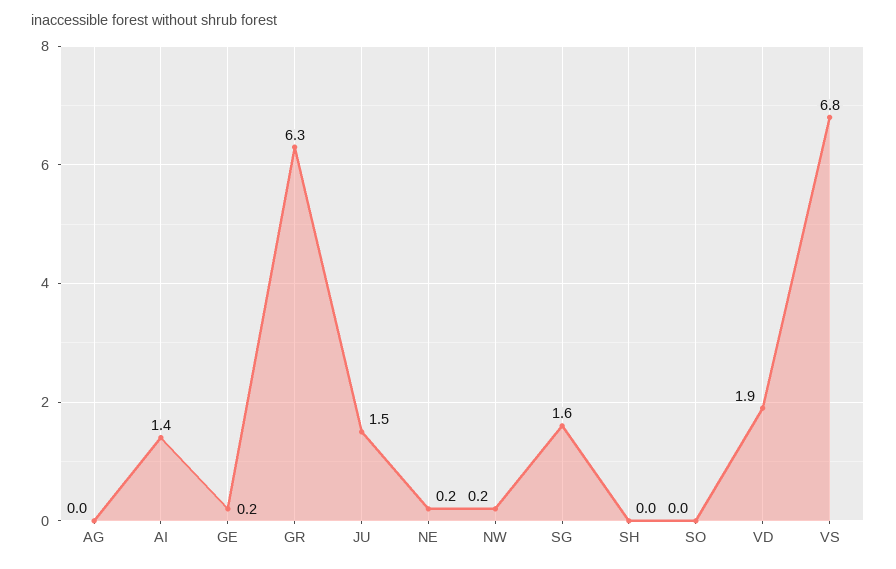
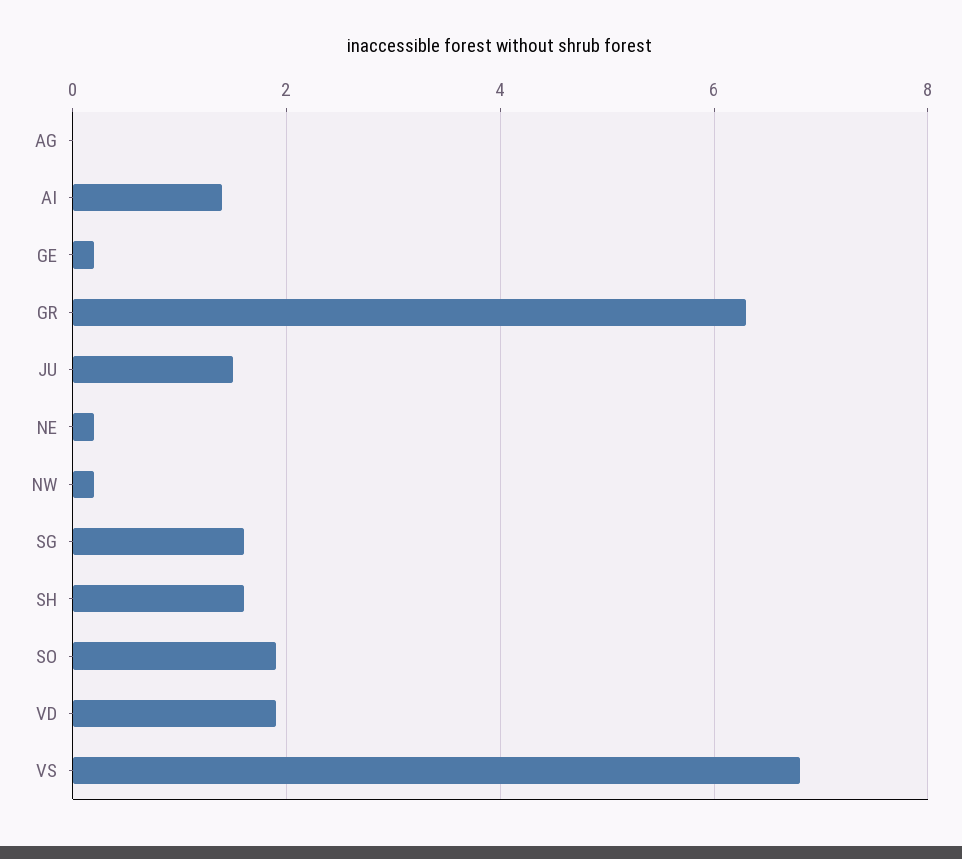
SH: 0 -> 1.5
SO: 0 -> 2

